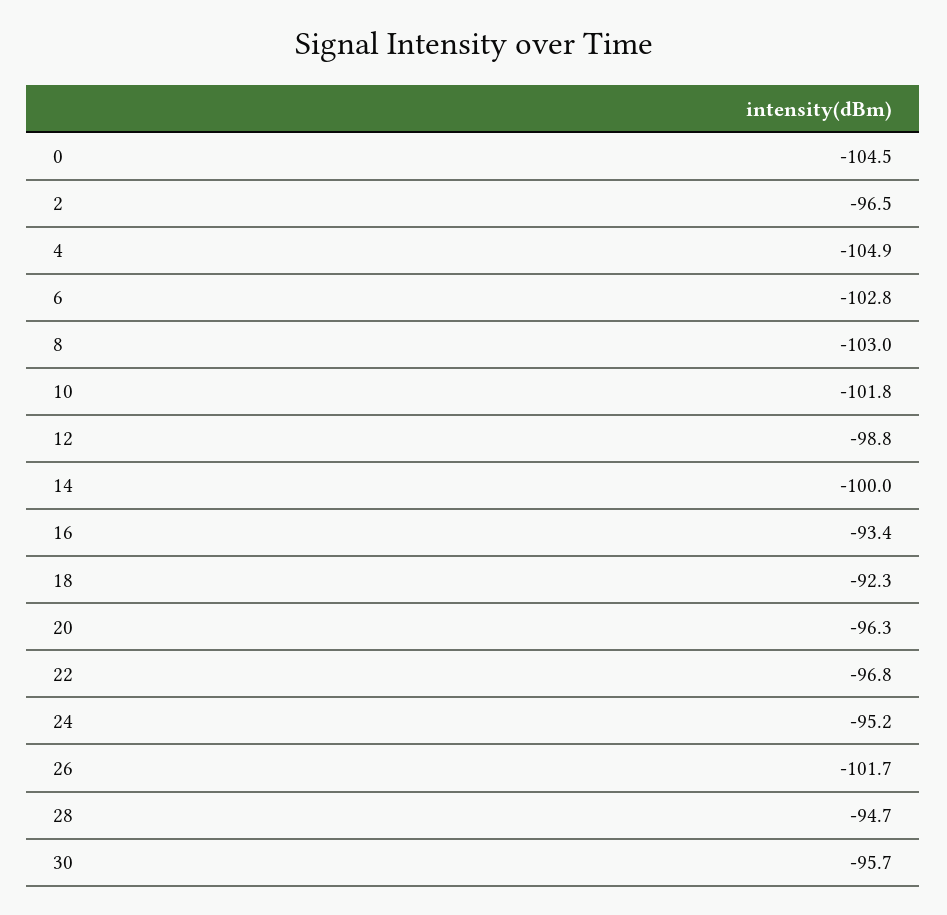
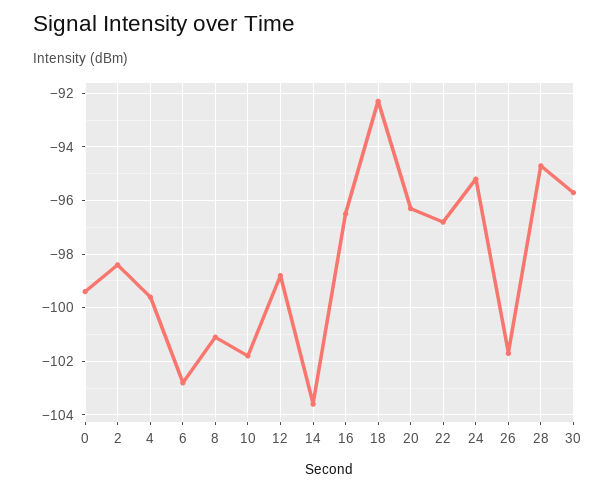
0: -104.5 -> -99.5
2: -96.5 -> -98.5
4: -104.9 -> -99.5
8: -103 -> -101
14: -100 -> -103.5
16: -93.4 -> -96.5

